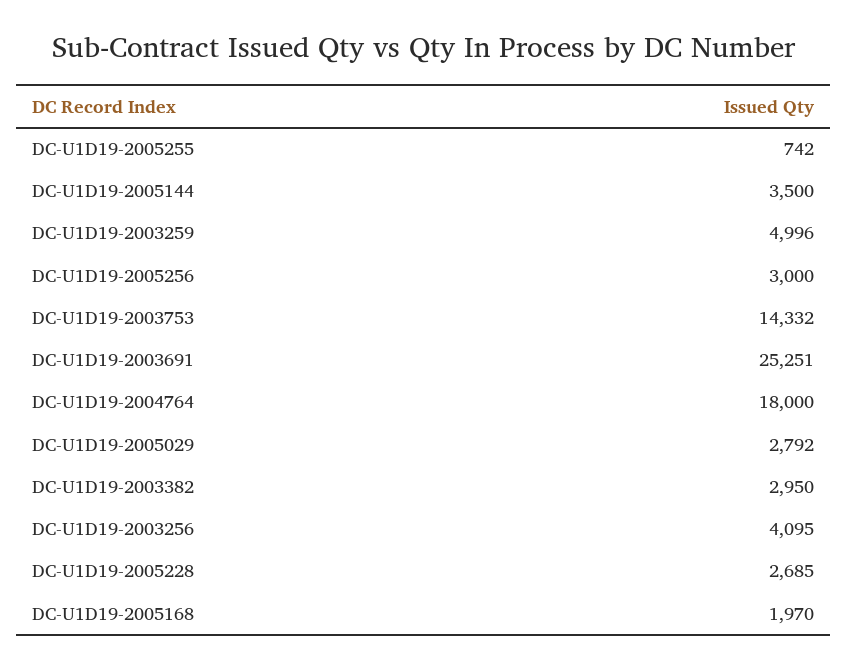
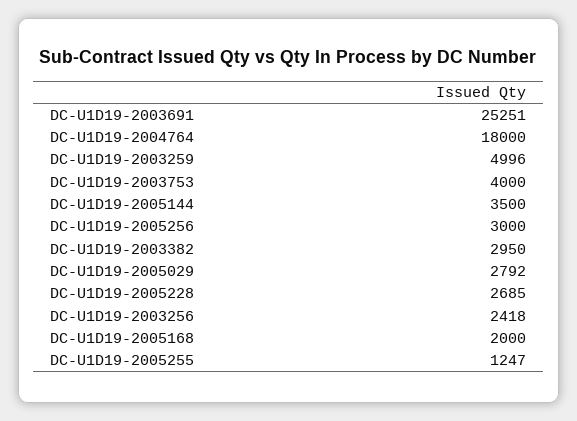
DC-U1D19-2005255: 742 -> 1247
DC-U1D19-2003753: 14332 -> 4000
DC-U1D19-2003256: 4095 -> 2418
DC-U1D19-2005168: 1970 -> 2000

